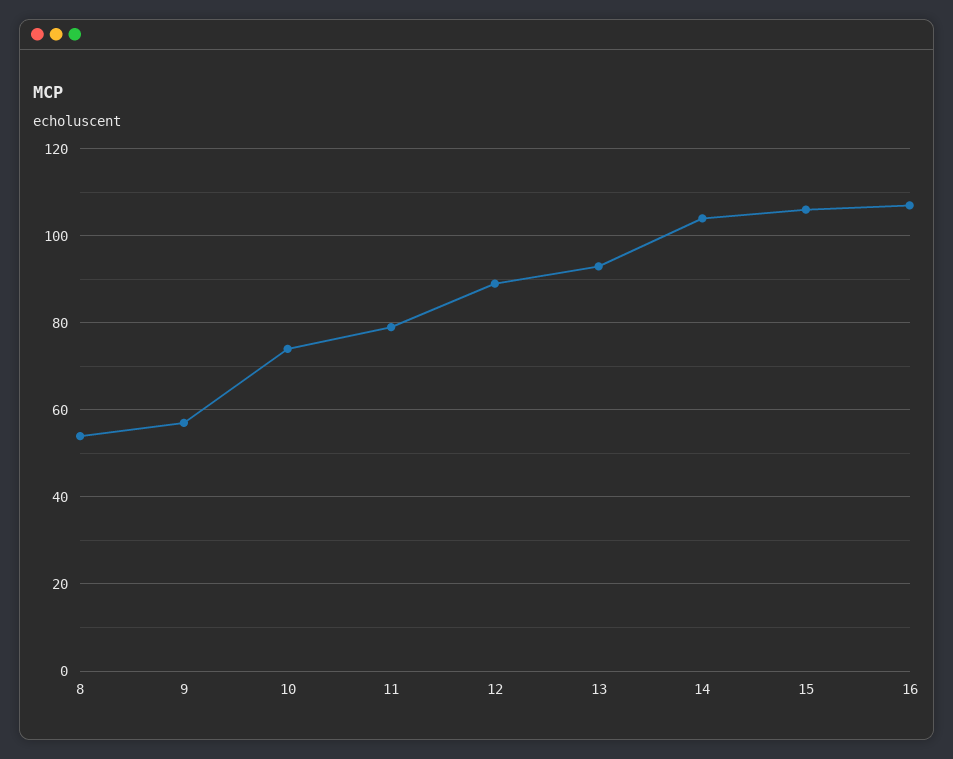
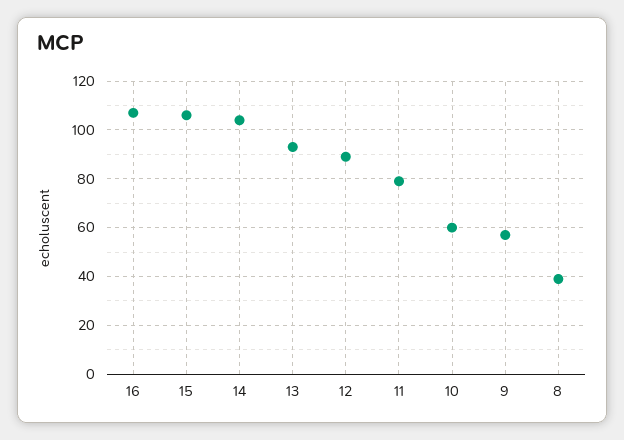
8: 55 -> 40
10: 75 -> 60

